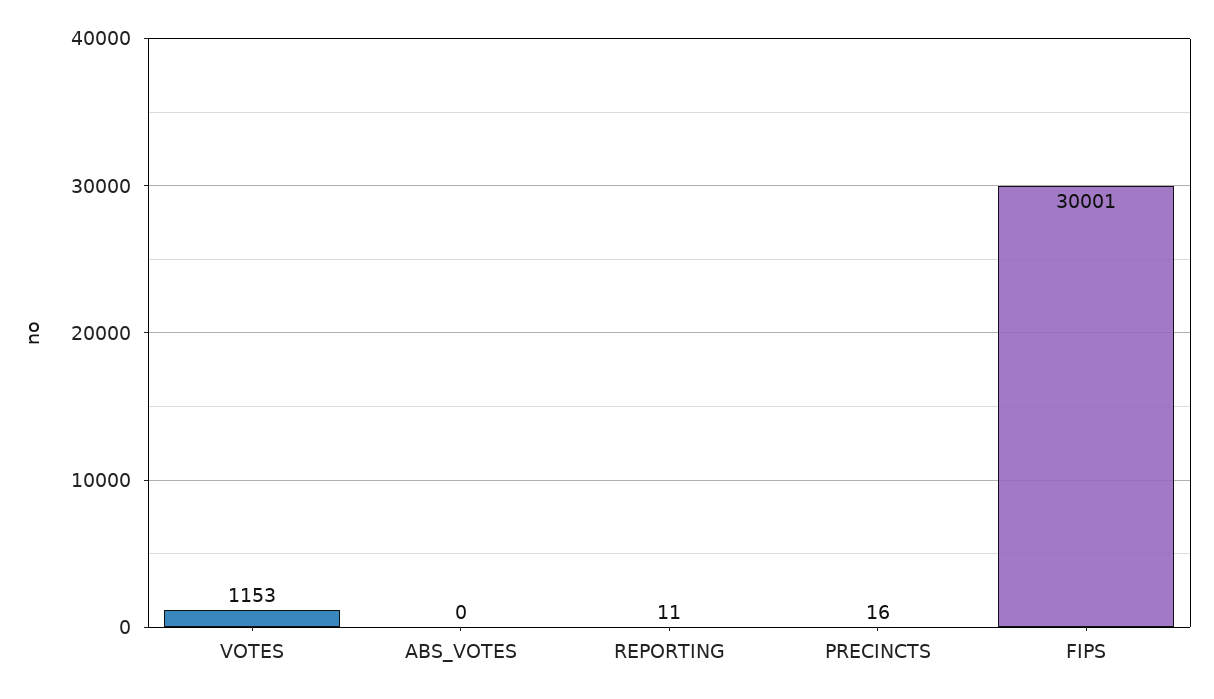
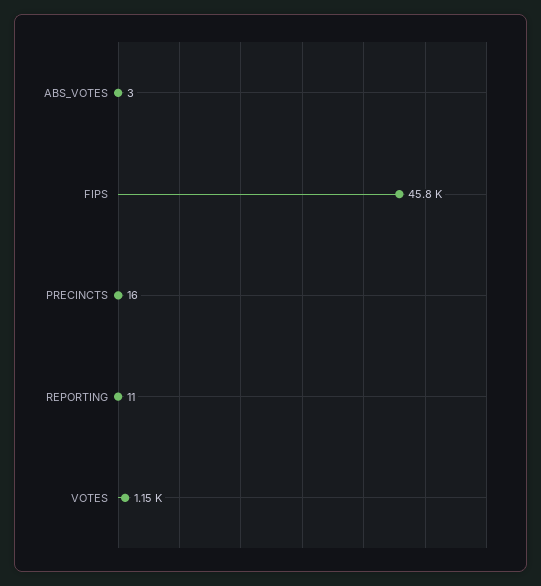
ABS_VOTES: 0 -> 3
FIPS: 30001 -> 45800

